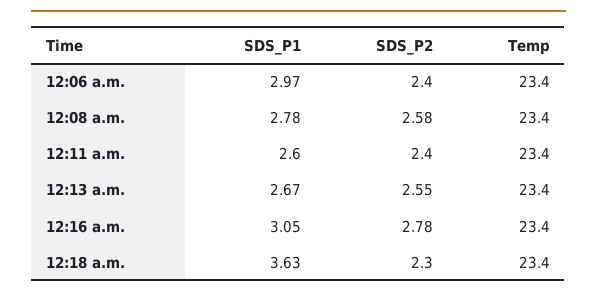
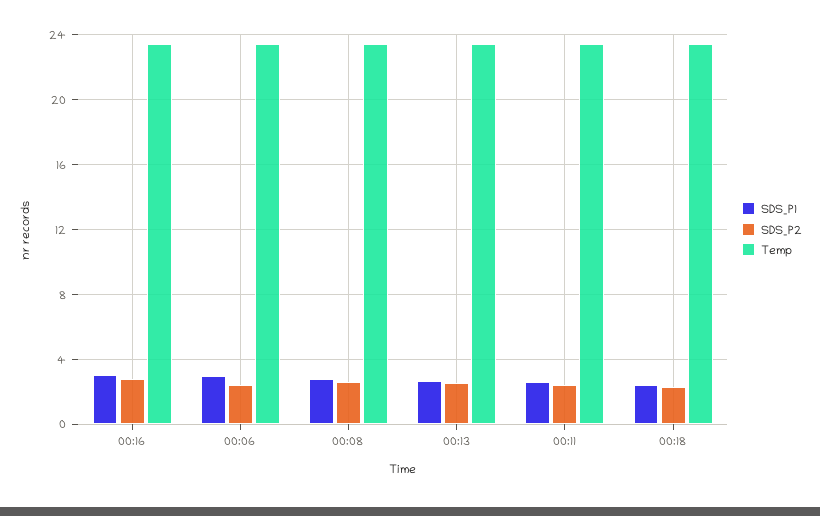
SDS_P1, 12:18 a.m.: 3.63 -> 2.5

